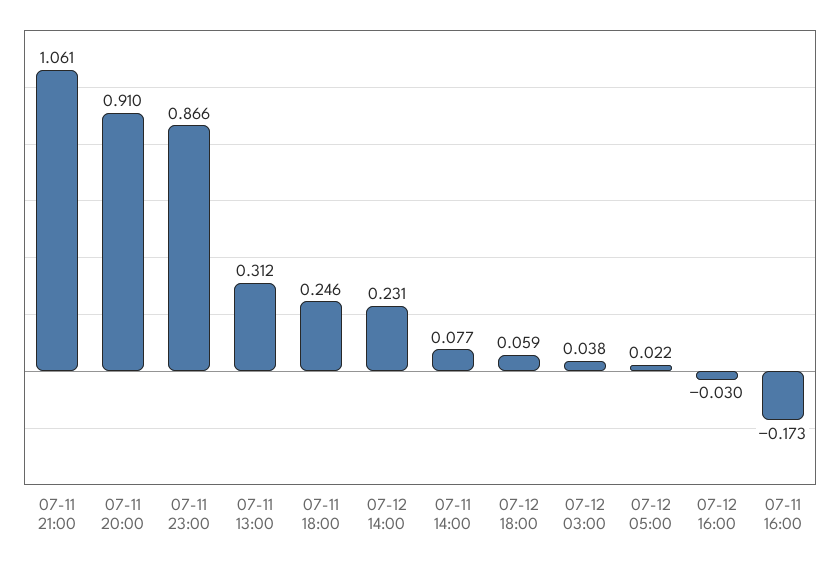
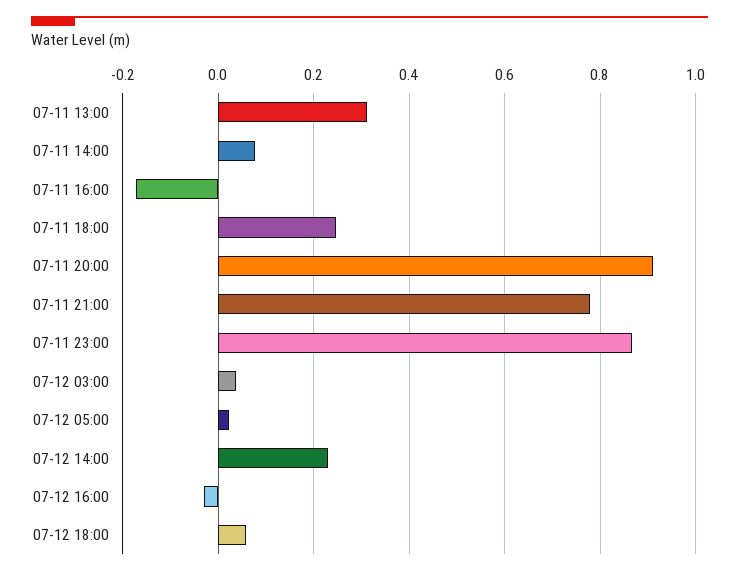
07-11 21:00: 1.061 -> 0.78

